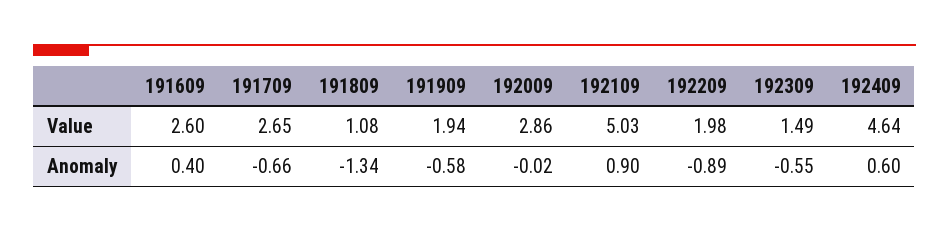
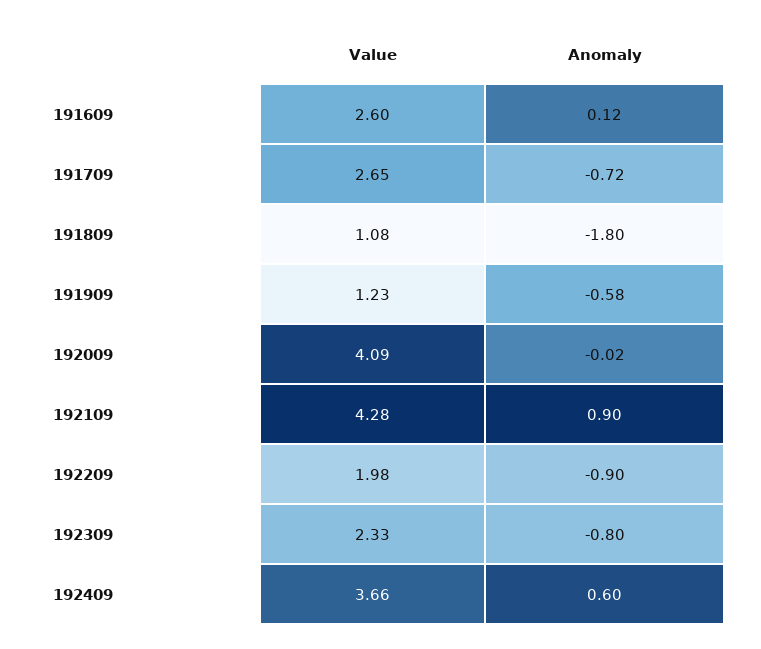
191909, Value: 1.94 -> 1.23
192009, Value: 2.86 -> 4.09
192109, Value: 5.03 -> 4.28
192309, Value: 1.49 -> 2.33
192409, Value: 4.64 -> 3.66
191609, Anomaly: 0.4 -> 0.12
191709, Anomaly: -0.66 -> -0.72
191809, Anomaly: -1.34 -> -1.8
192209, Anomaly: -0.89 -> -0.9
192309, Anomaly: -0.55 -> -0.8

